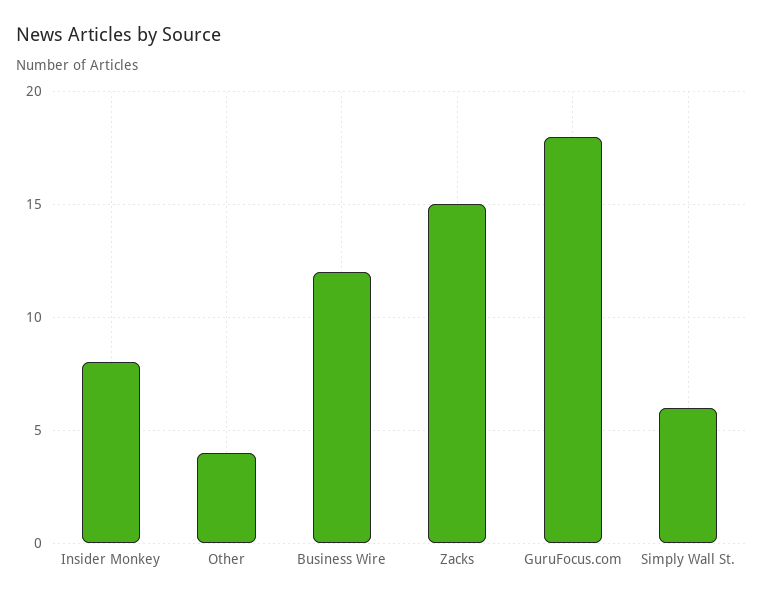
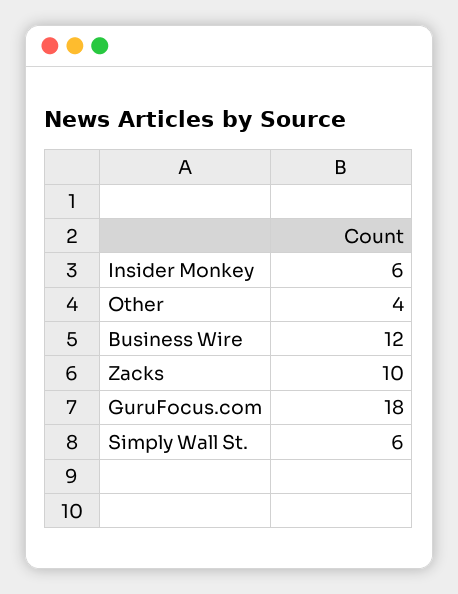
Insider Monkey: 8 -> 6
Zacks: 15 -> 10

